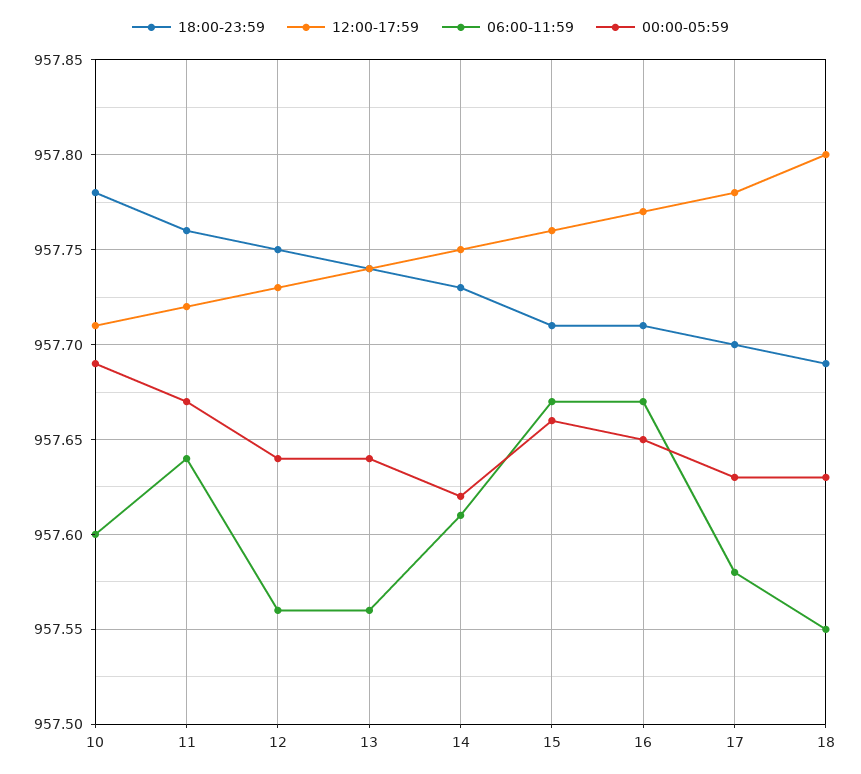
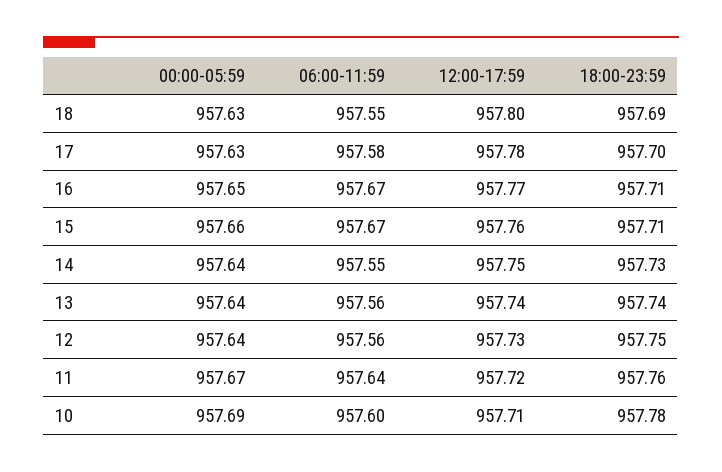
06:00-11:59, 14: 957.61 -> 957.55
00:00-05:59, 14: 957.62 -> 957.64

